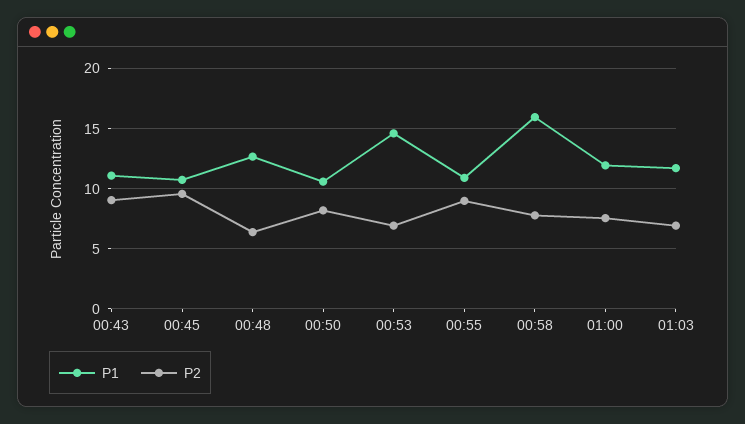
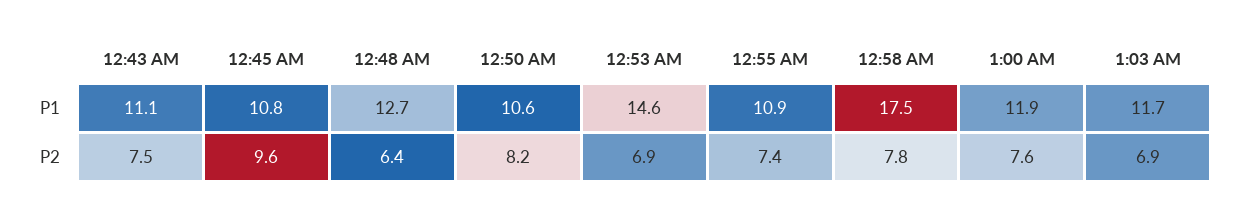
P2, 00:43: 9 -> 7.5
P2, 00:55: 9 -> 7.4
P1, 00:58: 16 -> 17.5

